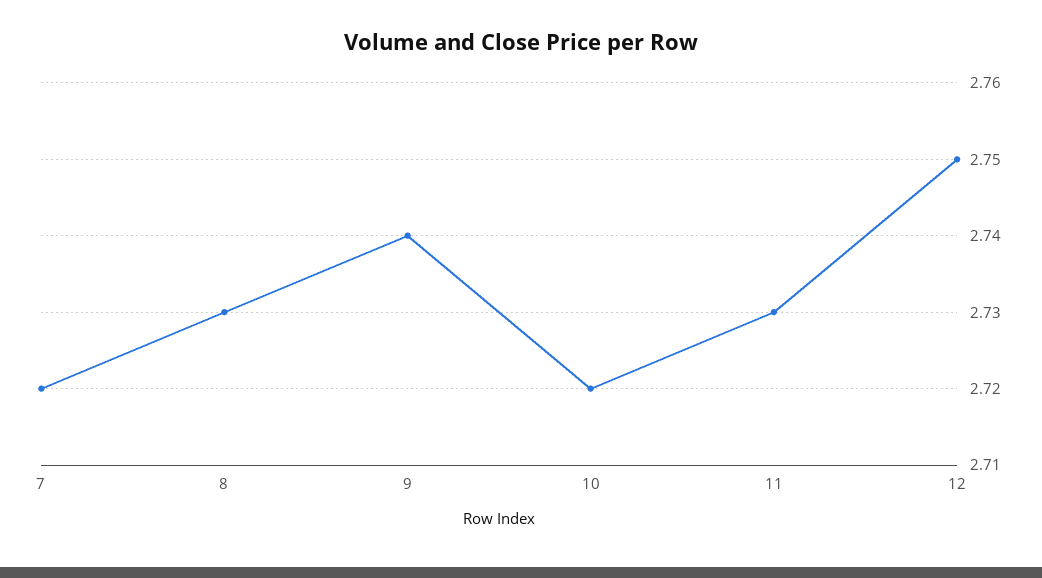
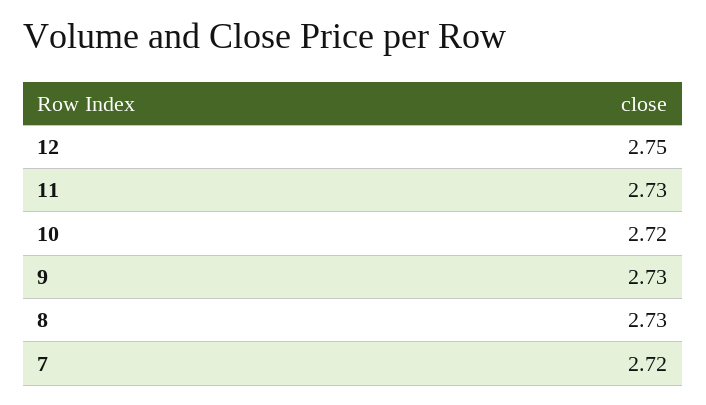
9: 2.74 -> 2.73

